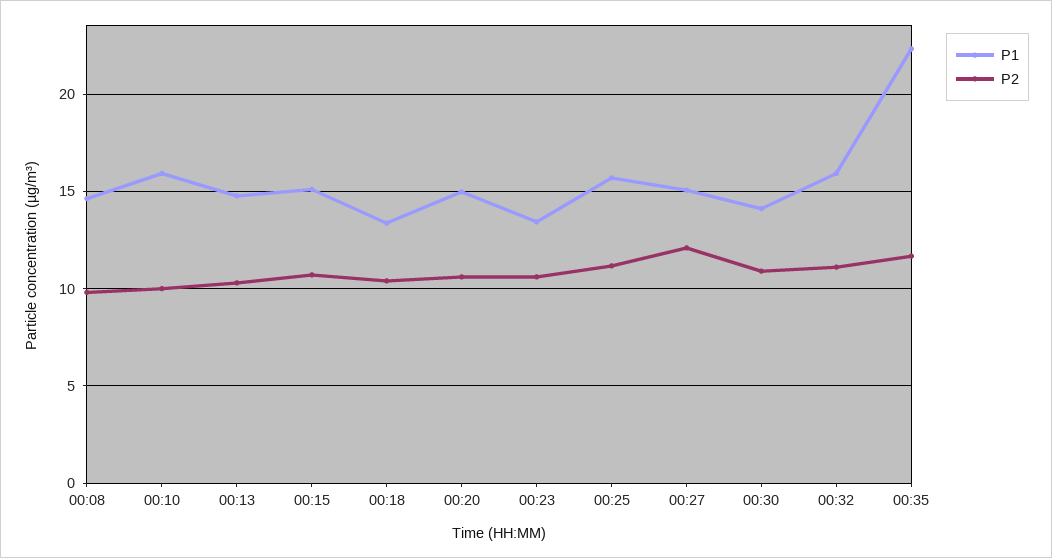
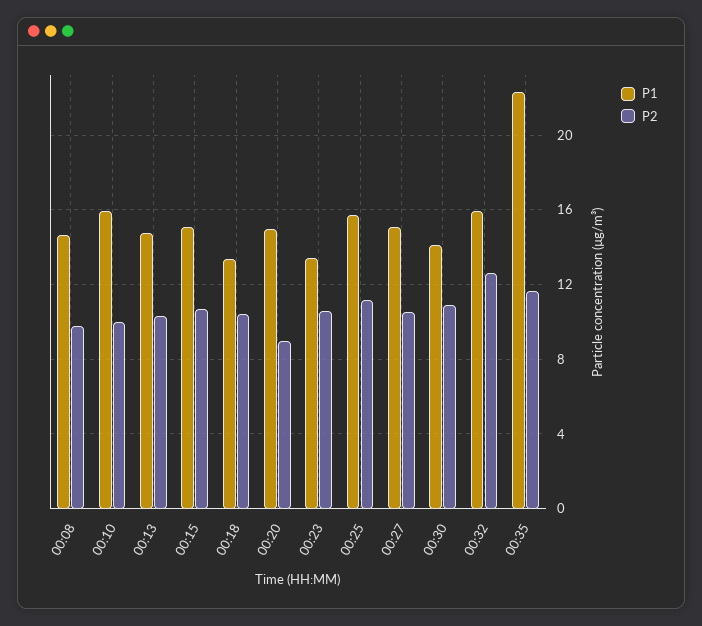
P2, 00:20: 10.5 -> 9
P2, 00:27: 12 -> 10.5
P2, 00:32: 11 -> 12.5

